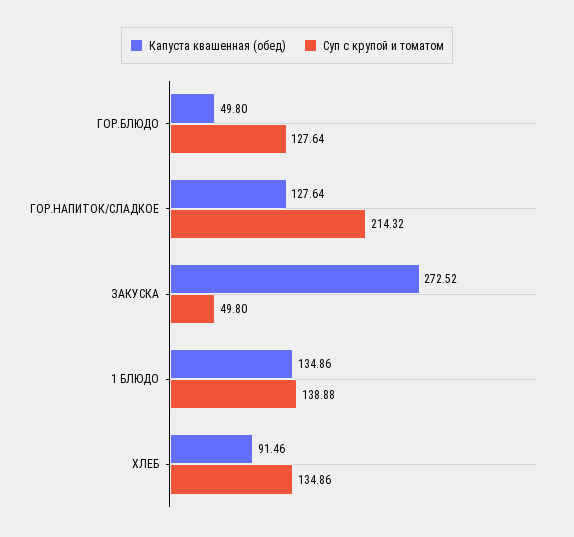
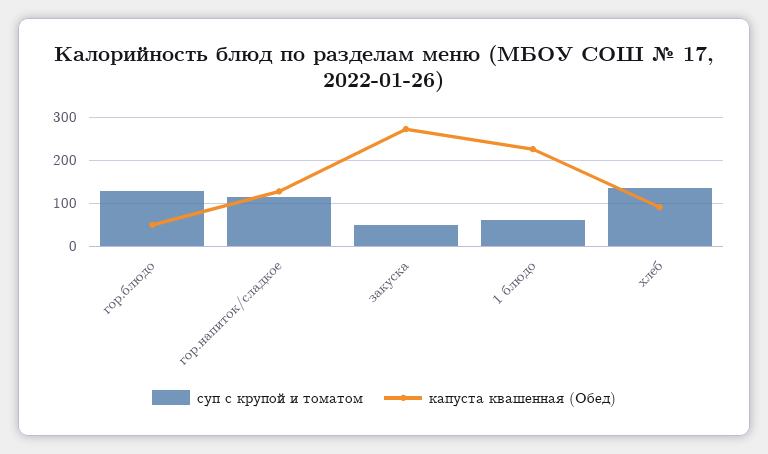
Суп с крупой и томатом, ГОР.НАПИТОК/СЛАДКОЕ: 214.32 -> 120
Капуста квашенная (обед), 1 БЛЮДО: 134.86 -> 220
Суп с крупой и томатом, 1 БЛЮДО: 138.88 -> 60

